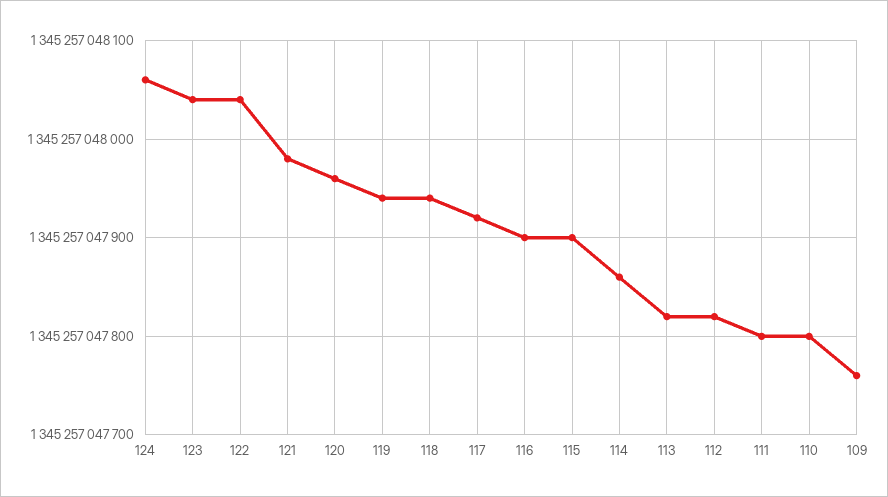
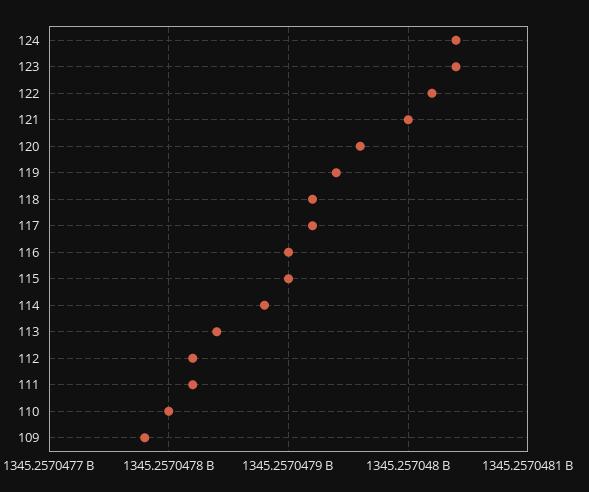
124: 1345257048060 -> 1345257048040
122: 1345257048040 -> 1345257048020
121: 1345257047980 -> 1345257048000
118: 1345257047940 -> 1345257047920
114: 1345257047860 -> 1345257047880
113: 1345257047820 -> 1345257047840
111: 1345257047800 -> 1345257047820
109: 1345257047760 -> 1345257047780

